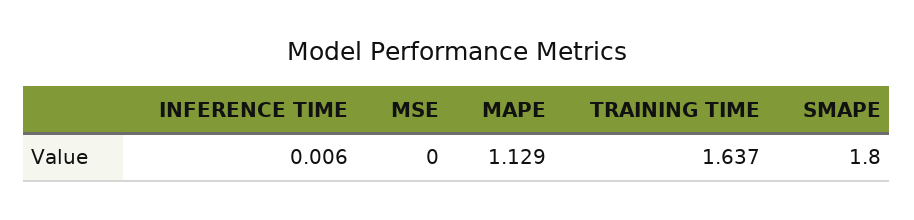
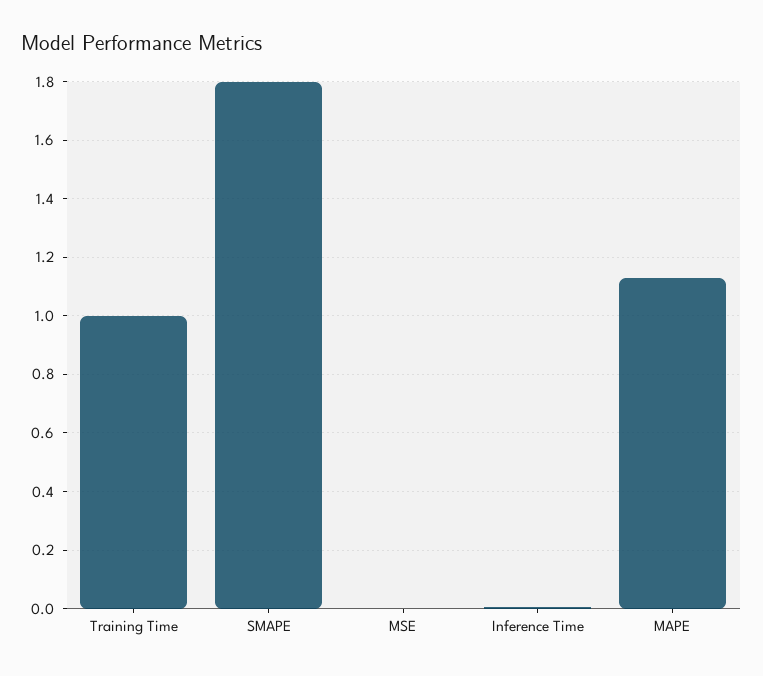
TRAINING TIME: 1.637 -> 1

